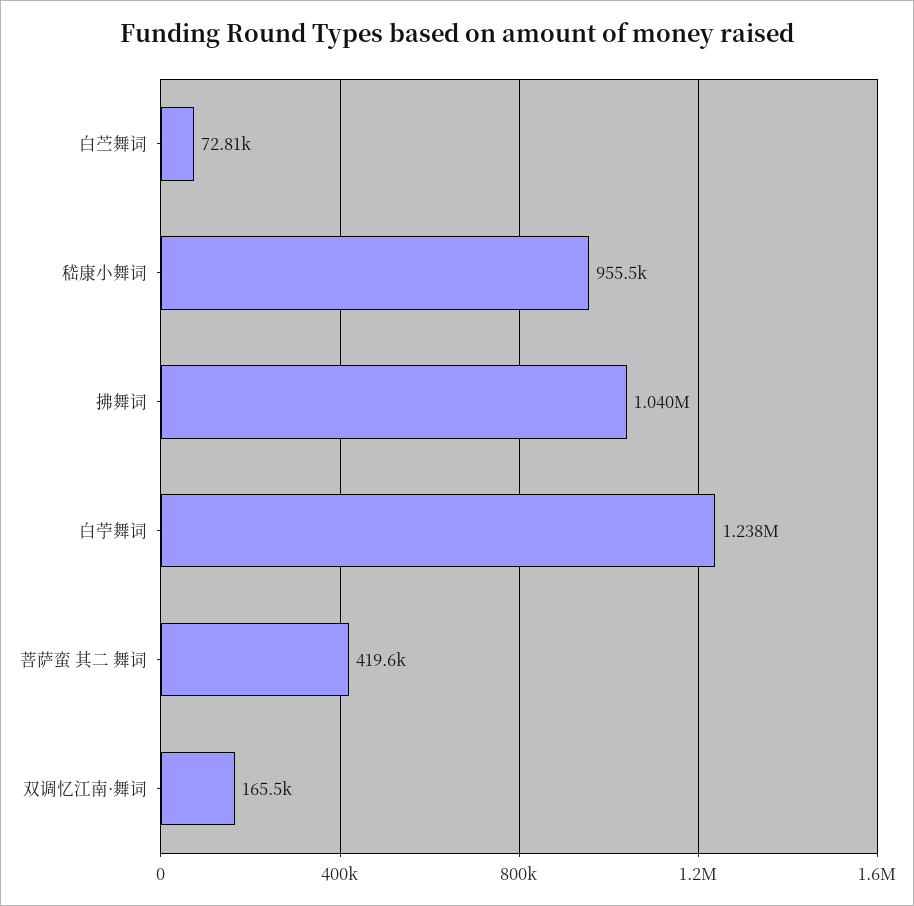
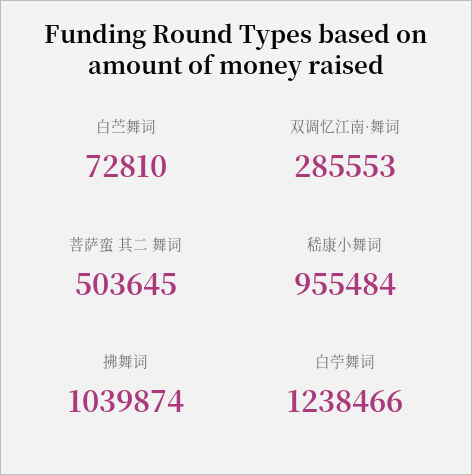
菩萨蛮 其二 舞词: 419600 -> 503645
双调忆江南·舞词: 165500 -> 285553

